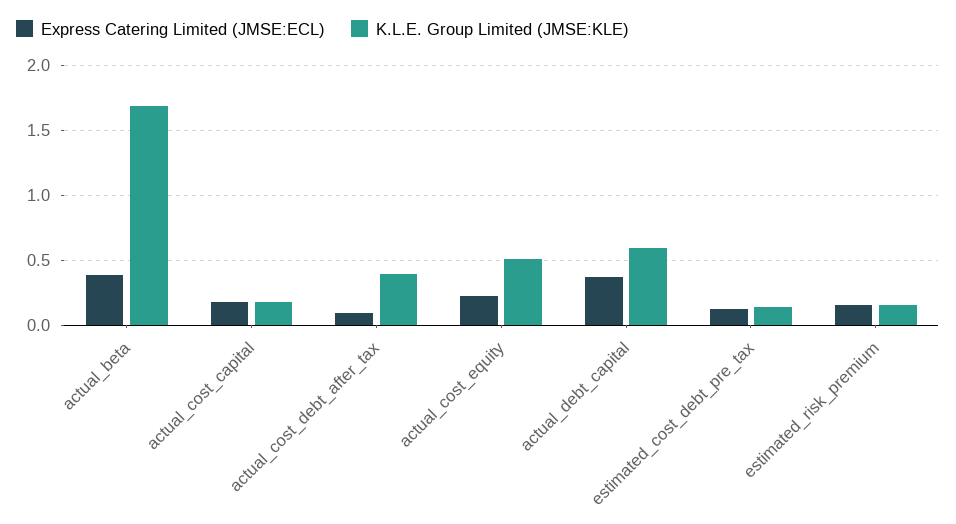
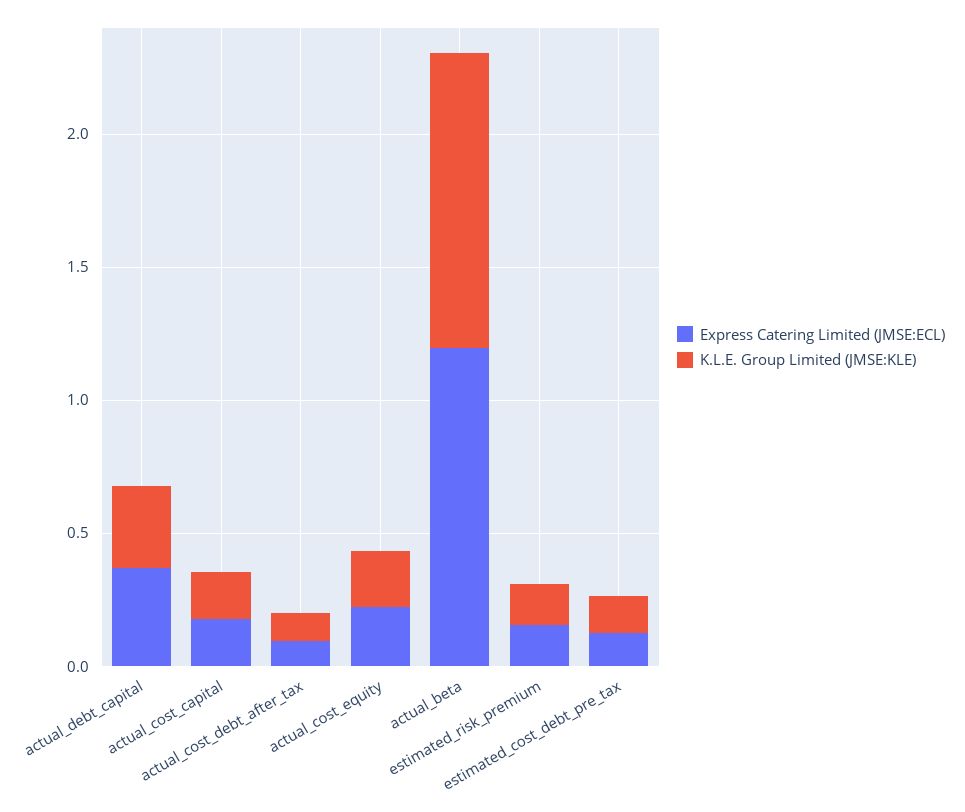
Express Catering Limited (JMSE:ECL), actual_beta: 0.4 -> 1.2
K.L.E. Group Limited (JMSE:KLE), actual_beta: 1.7 -> 1.1
K.L.E. Group Limited (JMSE:KLE), actual_cost_debt_after_tax: 0.4 -> 0.1
K.L.E. Group Limited (JMSE:KLE), actual_cost_equity: 0.5 -> 0.2
K.L.E. Group Limited (JMSE:KLE), actual_debt_capital: 0.6 -> 0.3

